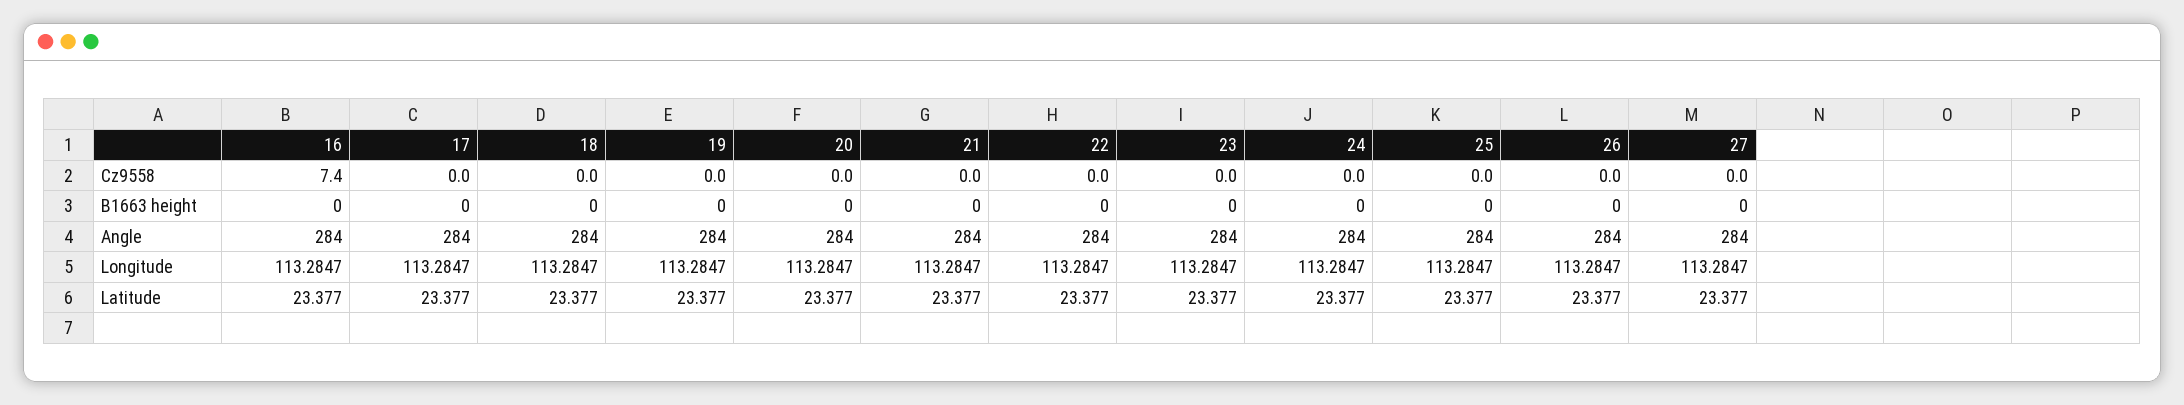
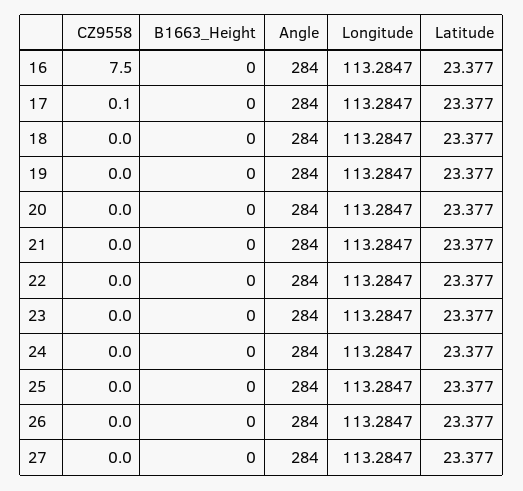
16, Cz9558: 7.4 -> 7.5
17, Cz9558: 0 -> 0.1

